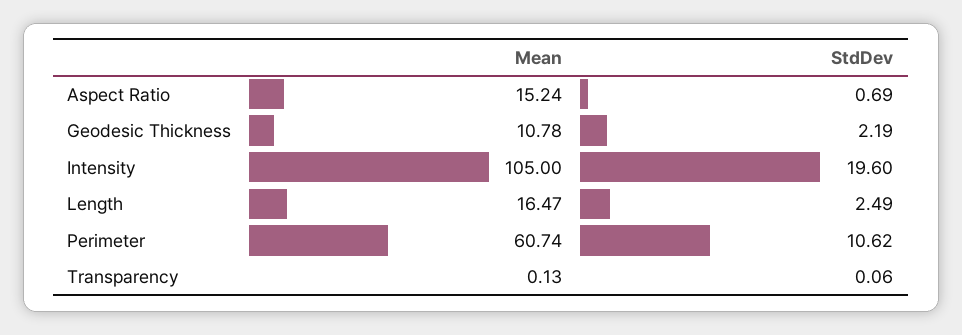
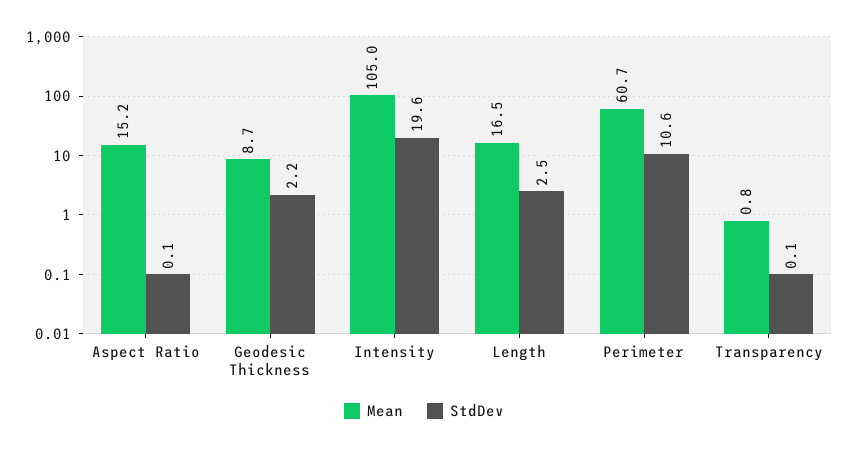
StdDev, Aspect Ratio: 0.69 -> 0.1
Mean, Geodesic Thickness: 10.78 -> 8.7
Mean, Transparency: 0.13 -> 0.8

